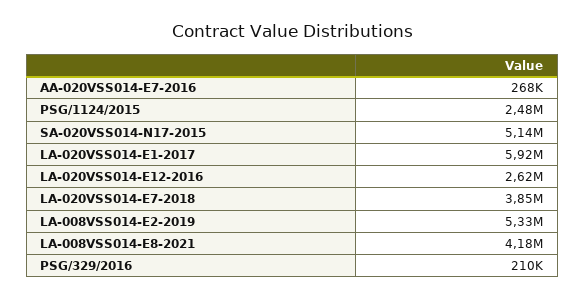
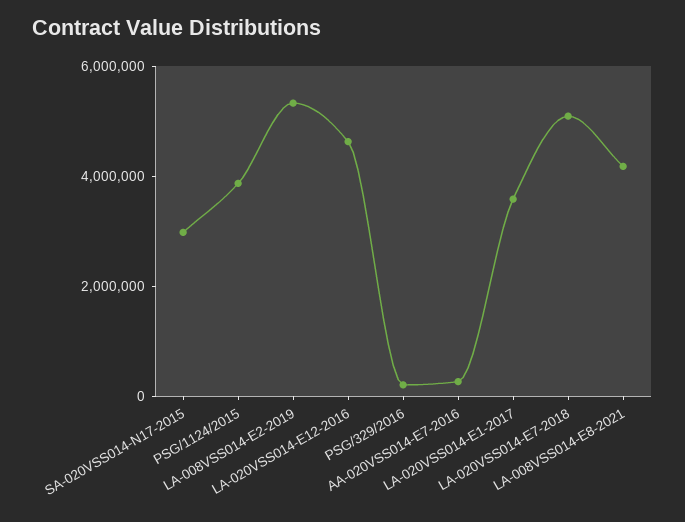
PSG/1124/2015: 2480000 -> 4000000
SA-020VSS014-N17-2015: 5140000 -> 3000000
LA-020VSS014-E1-2017: 5920000 -> 3500000
LA-020VSS014-E12-2016: 2620000 -> 4500000
LA-020VSS014-E7-2018: 3850000 -> 5000000

